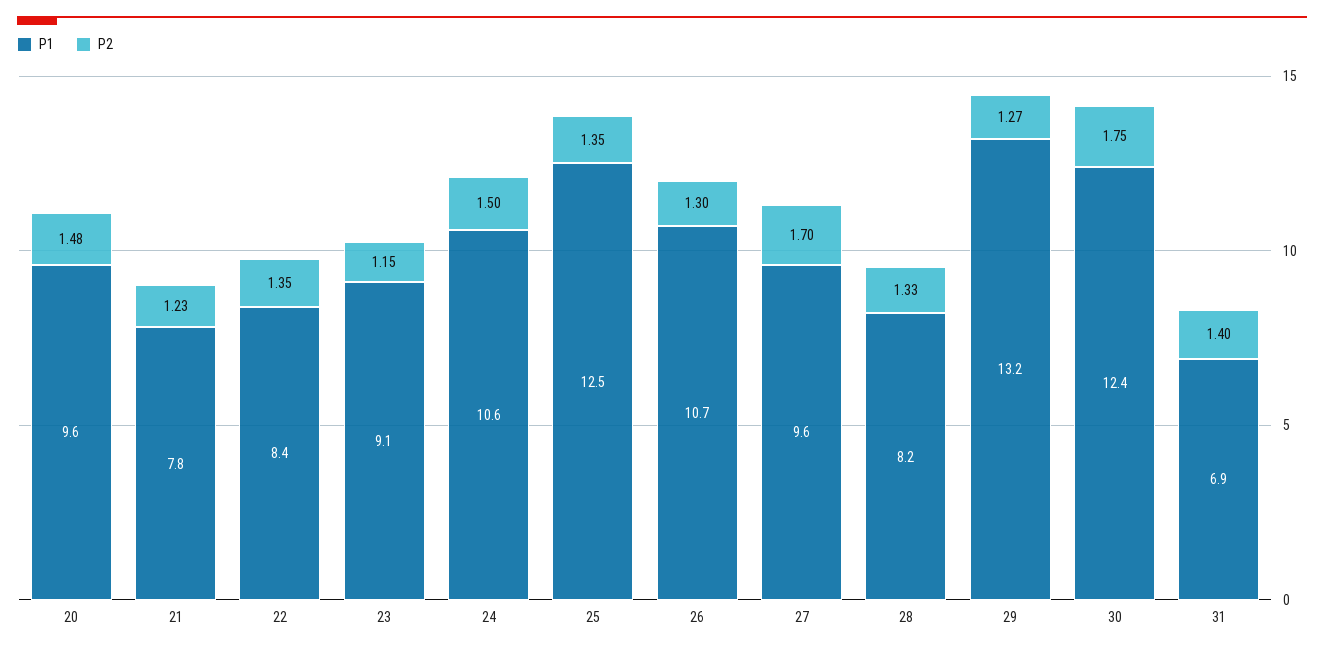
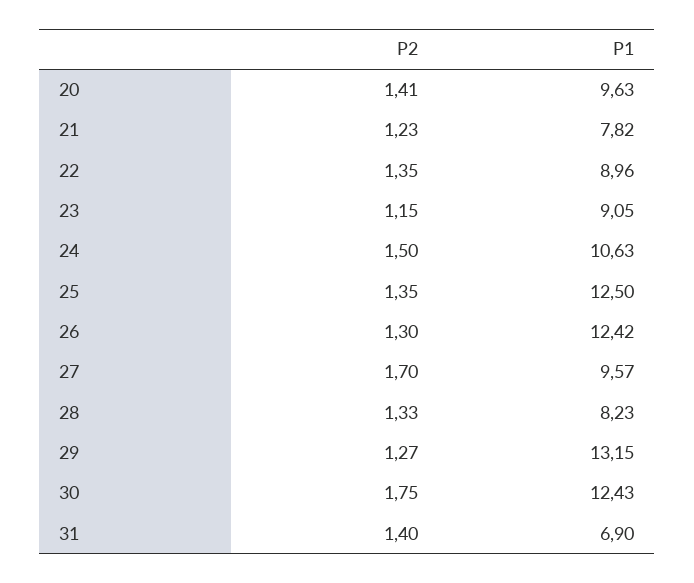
P2, 20: 1.48 -> 1.41
P1, 22: 8.4 -> 8.96
P1, 26: 10.7 -> 12.42

